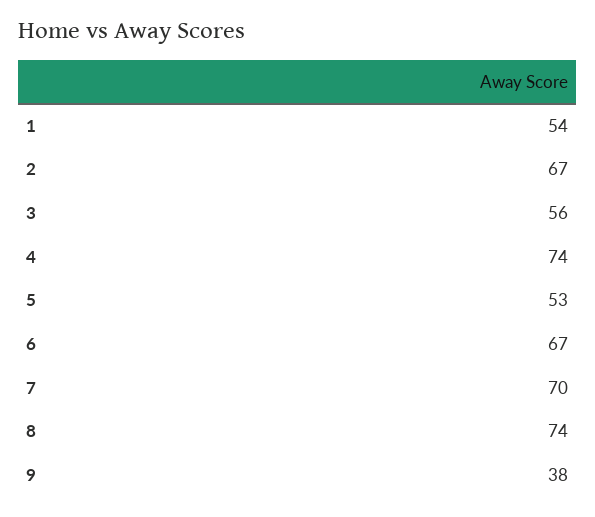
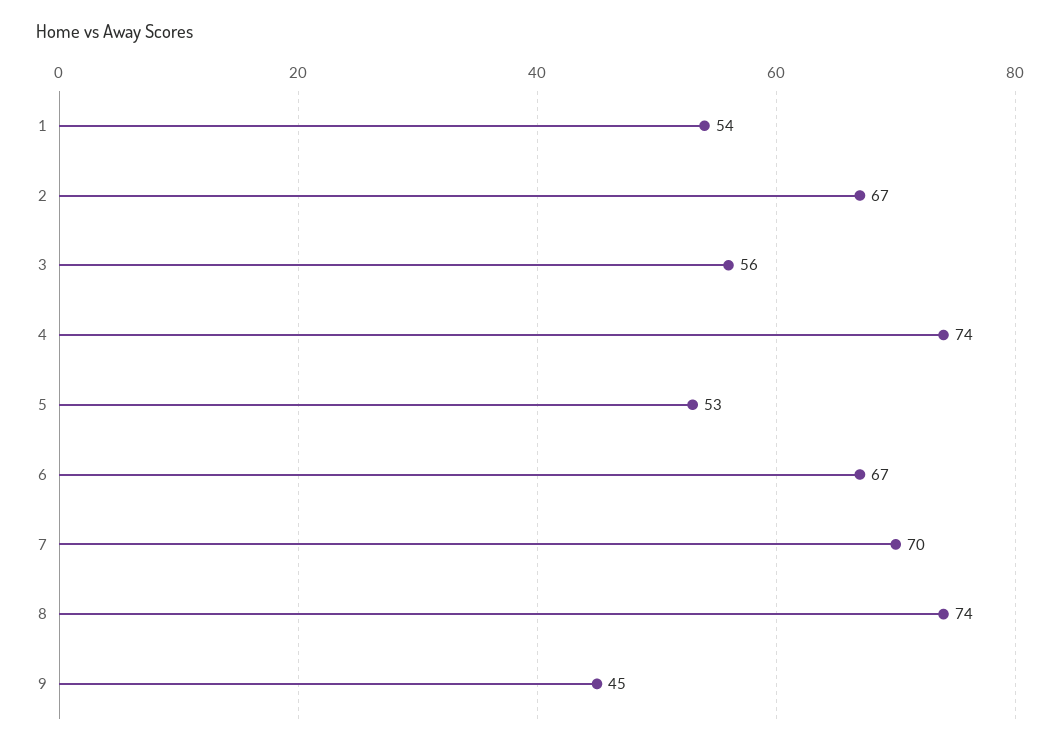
9: 38 -> 45

